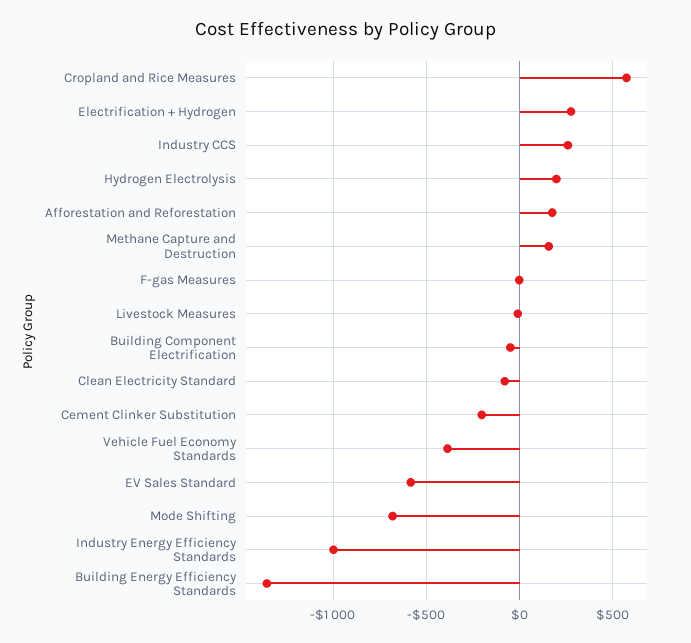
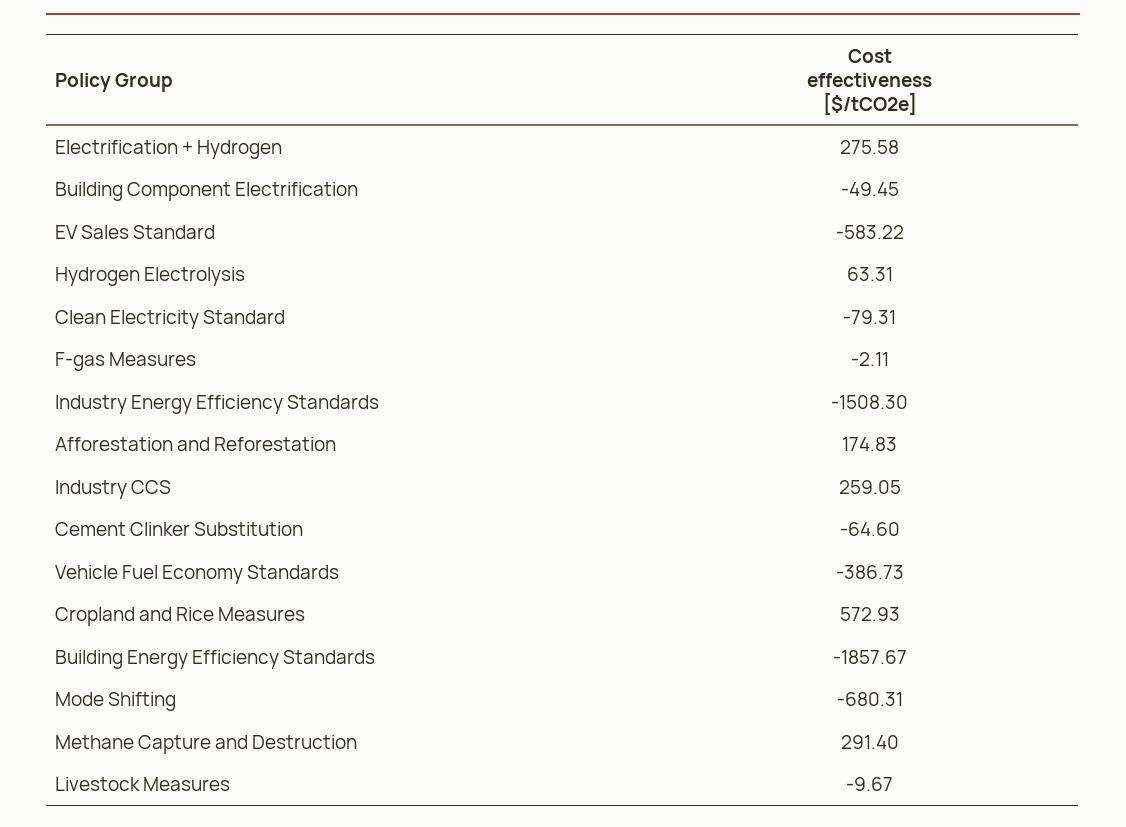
Hydrogen Electrolysis: 200 -> 63.31
Methane Capture and Destruction: 150 -> 291.4
Cement Clinker Substitution: -200 -> -64.6
Industry Energy Efficiency Standards: -1000 -> -1508.3
Building Energy Efficiency Standards: -1350 -> -1857.67

